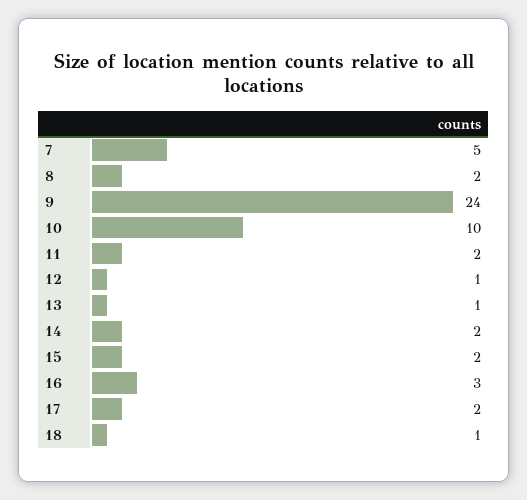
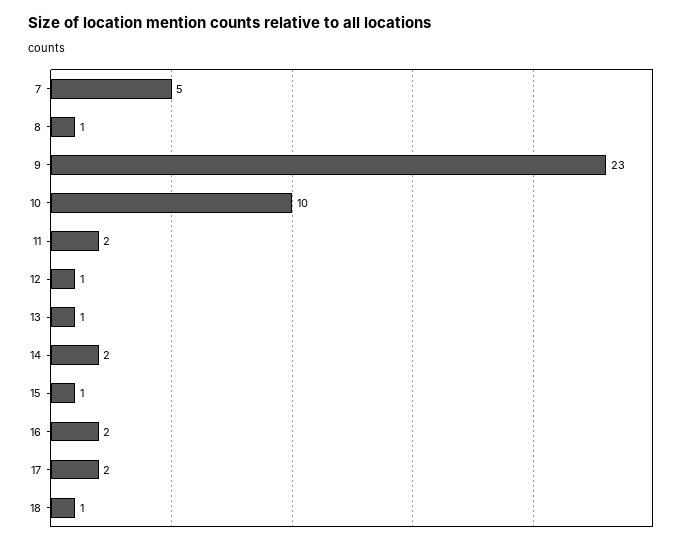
8: 2 -> 1
9: 24 -> 23
15: 2 -> 1
16: 3 -> 2

